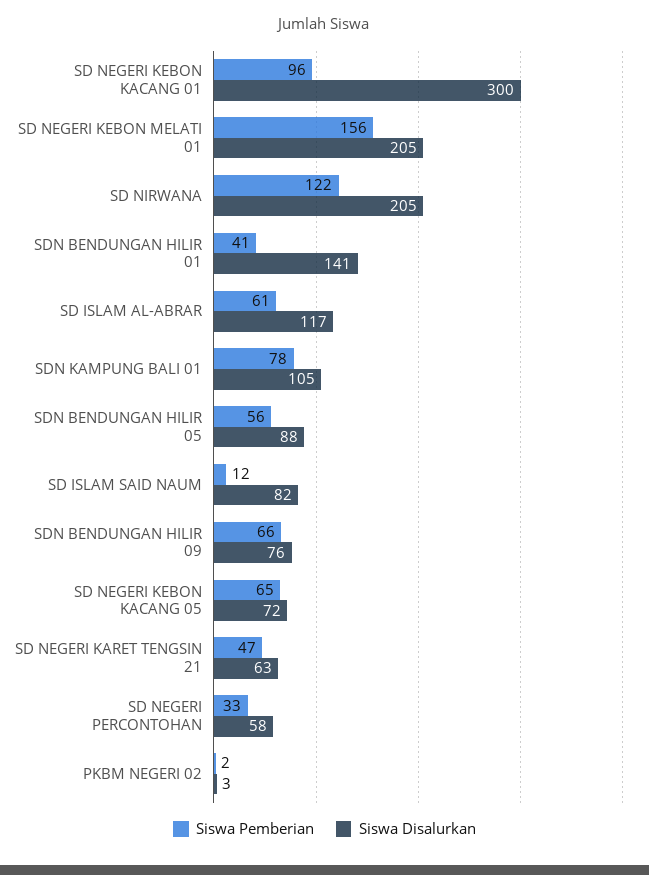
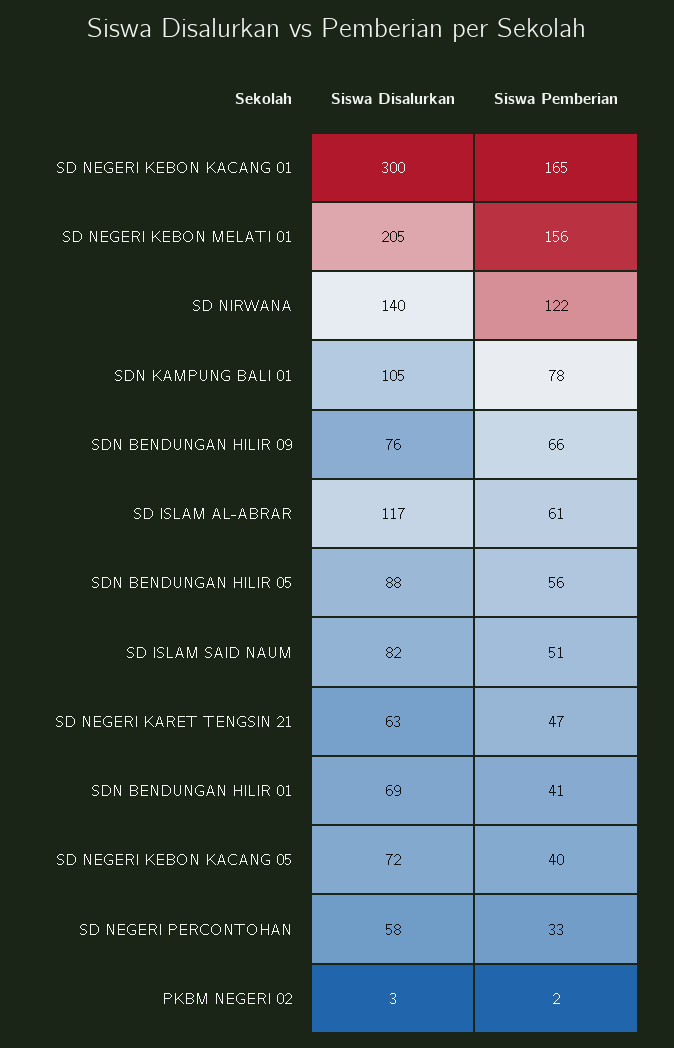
Siswa Pemberian, SD NEGERI KEBON KACANG 01: 96 -> 165
Siswa Disalurkan, SD NIRWANA: 205 -> 140
Siswa Disalurkan, SDN BENDUNGAN HILIR 01: 141 -> 69
Siswa Pemberian, SD ISLAM SAID NAUM: 12 -> 51
Siswa Pemberian, SD NEGERI KEBON KACANG 05: 65 -> 40

